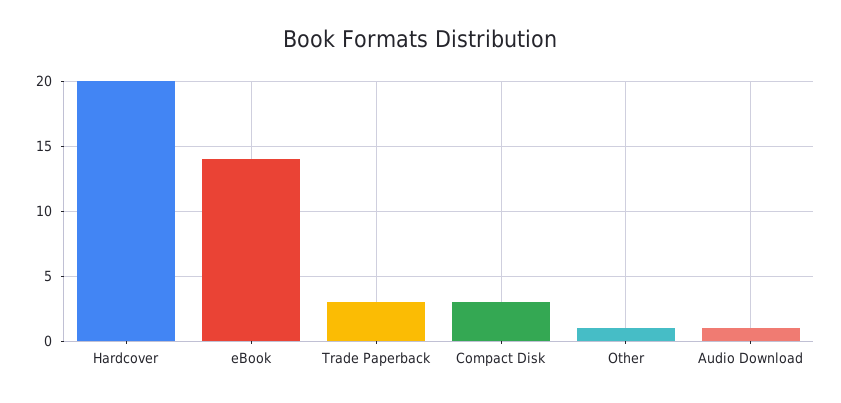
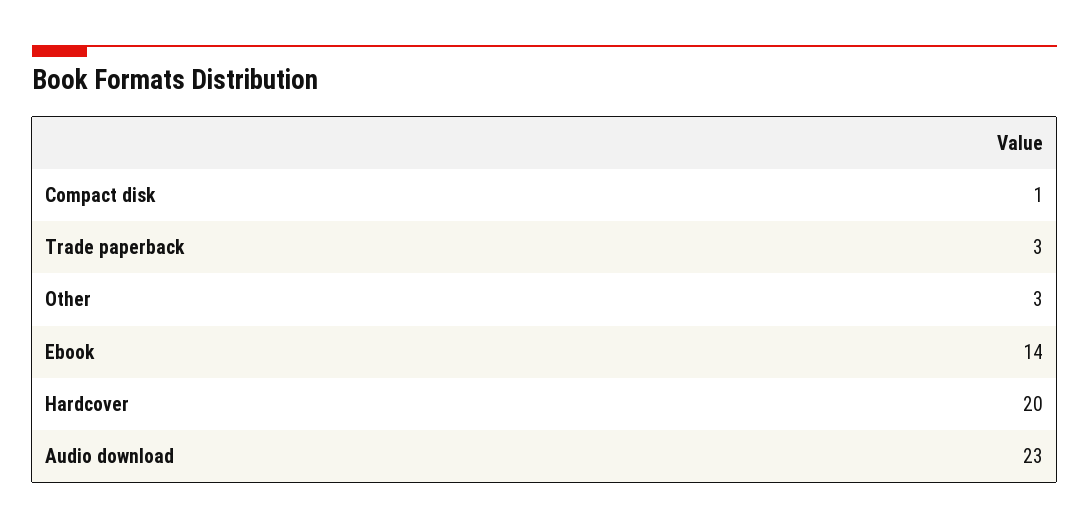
Compact Disk: 3 -> 1
Other: 1 -> 3
Audio Download: 1 -> 23

